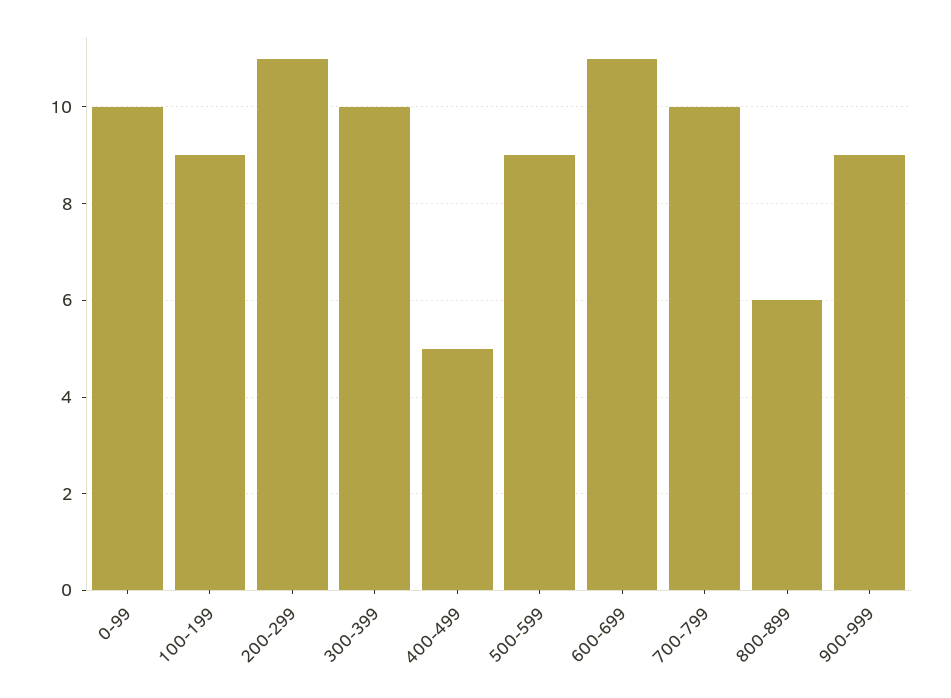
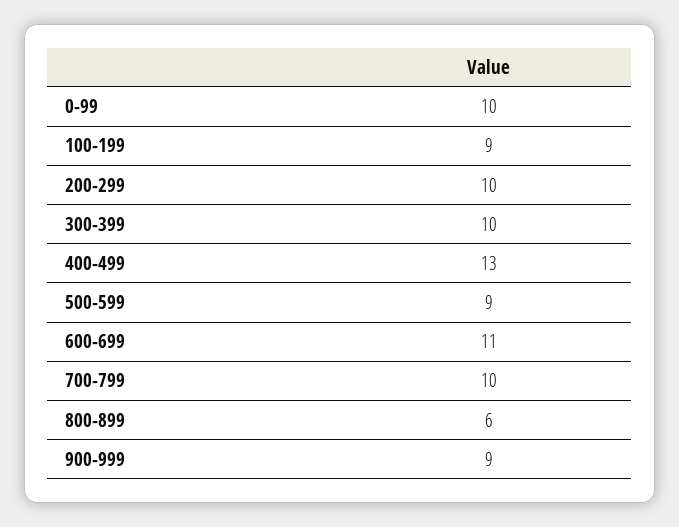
200-299: 11 -> 10
400-499: 5 -> 13

